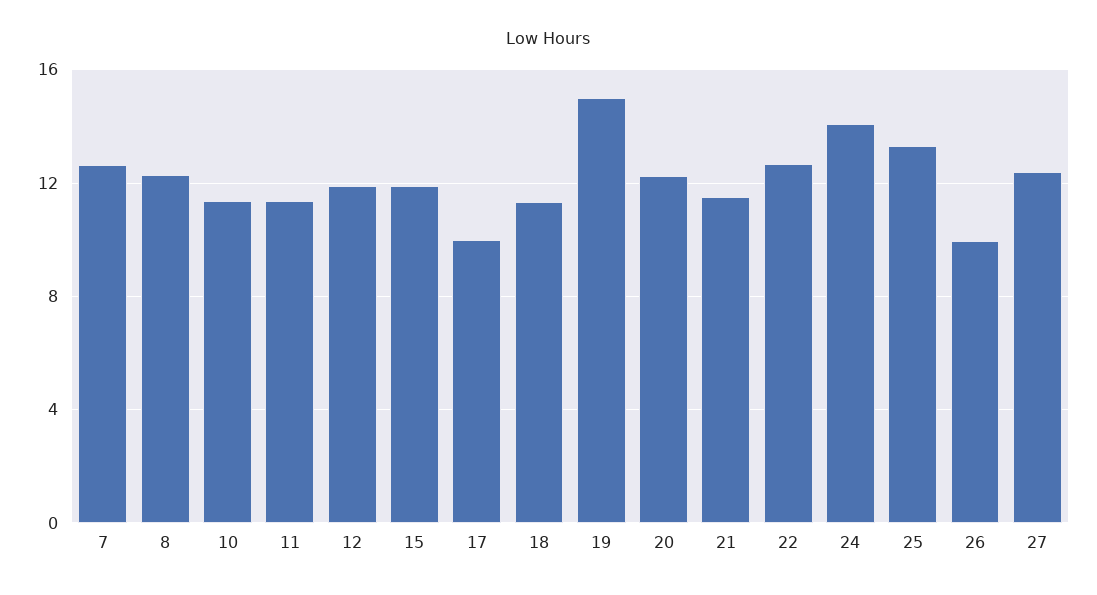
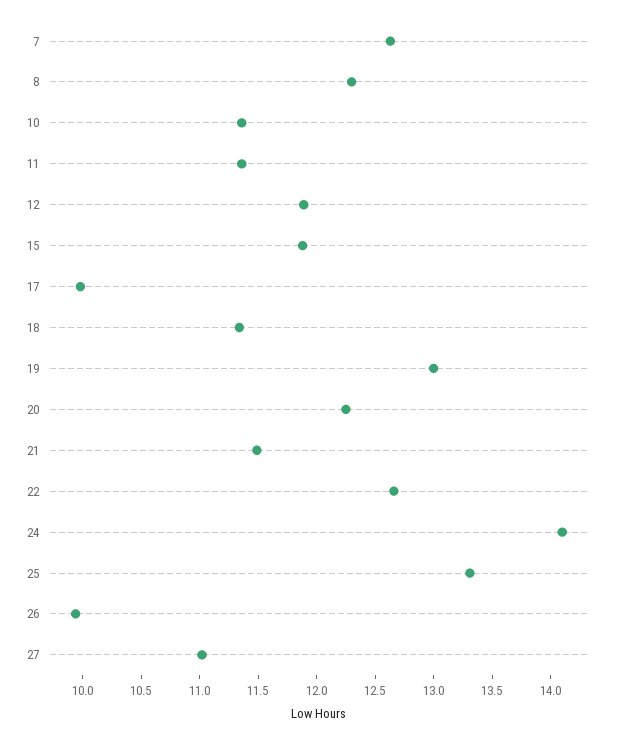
19: 15 -> 13
27: 12.5 -> 11

